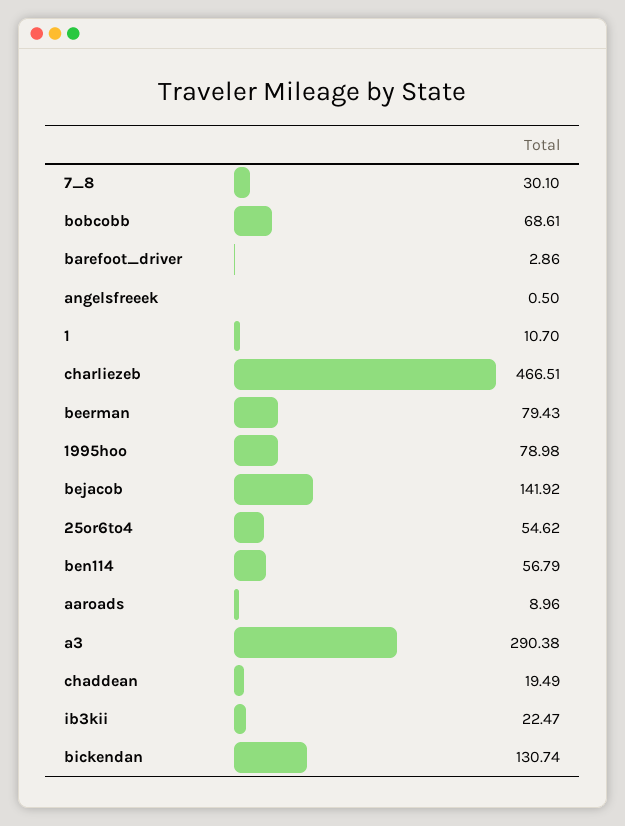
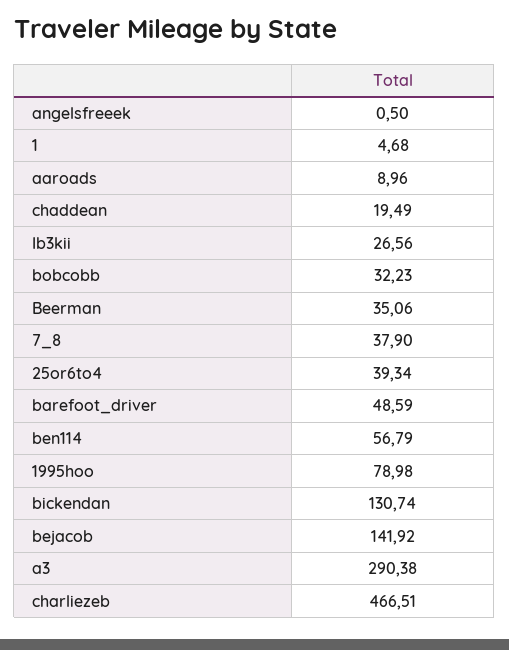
7_8: 30.1 -> 37.9
bobcobb: 68.61 -> 32.23
barefoot_driver: 2.86 -> 48.59
1: 10.7 -> 4.68
beerman: 79.43 -> 35.06
25or6to4: 54.62 -> 39.34
ib3kii: 22.47 -> 26.56

